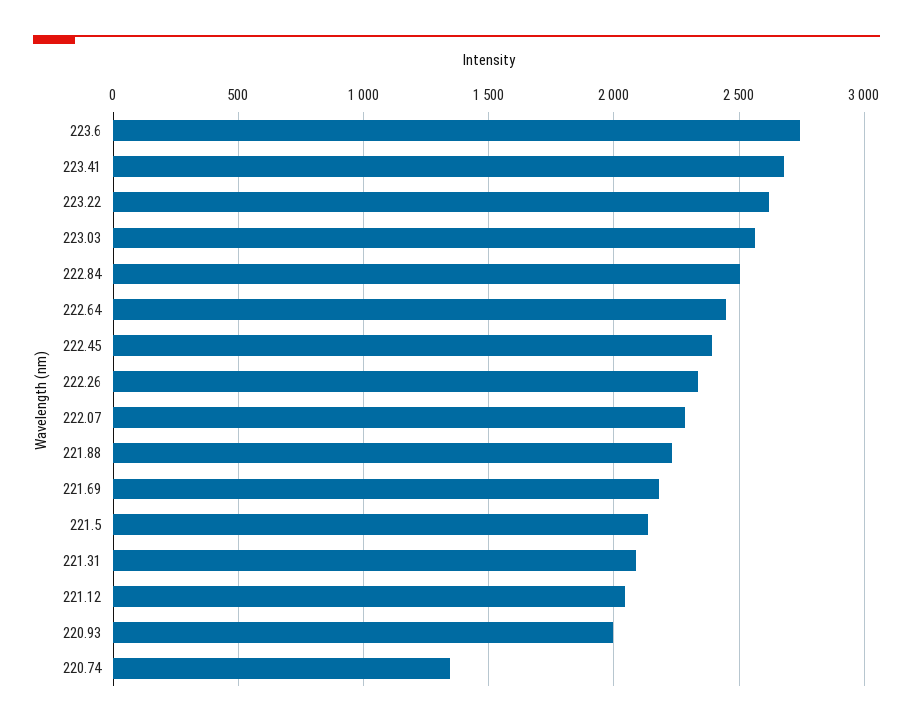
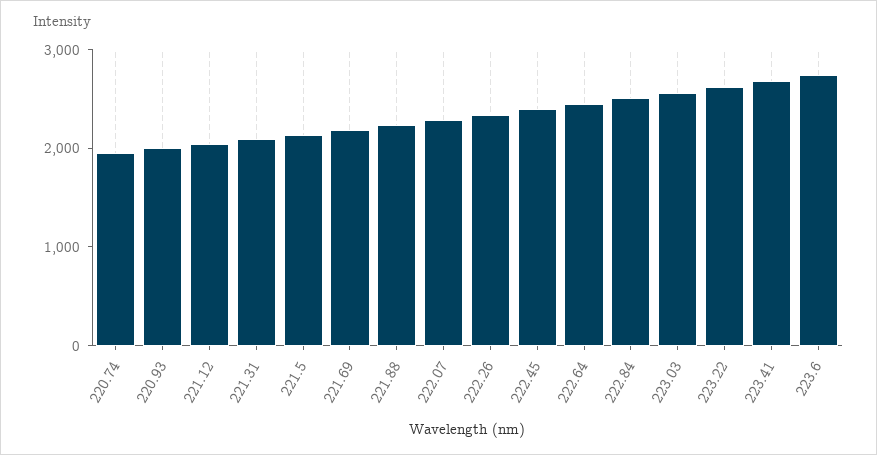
220.74: 1350 -> 2000

